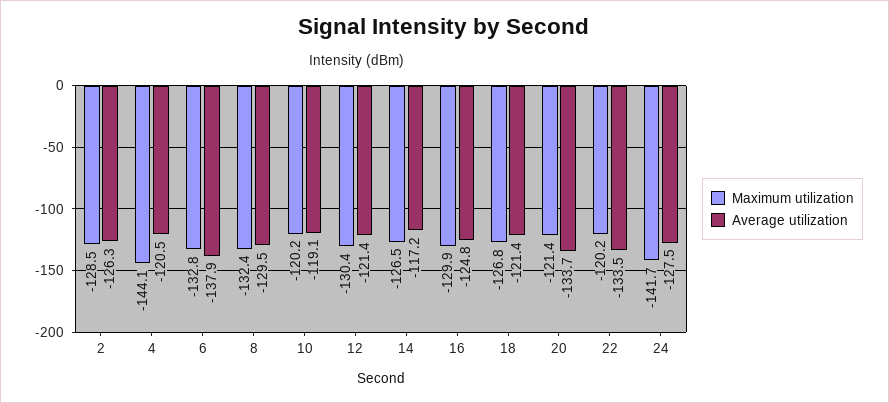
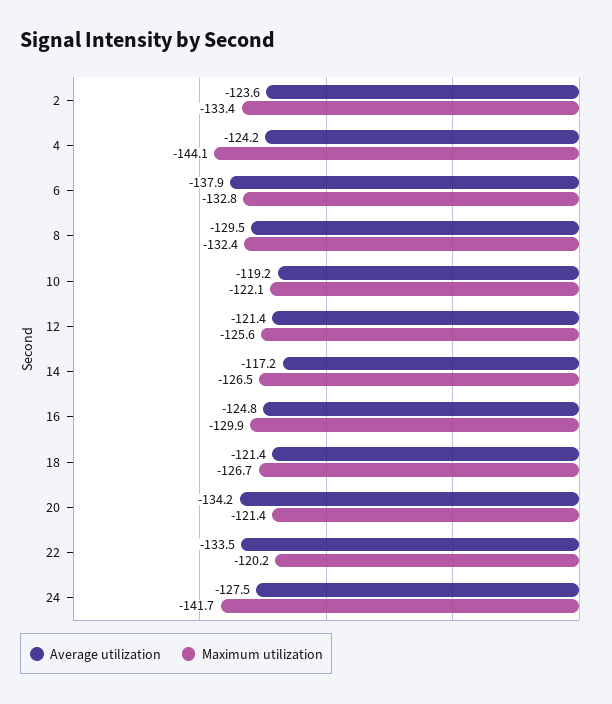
Maximum utilization, 2: -128.5 -> -133.4
Average utilization, 2: -126.3 -> -123.6
Average utilization, 4: -120.5 -> -124.2
Maximum utilization, 10: -120.2 -> -122.1
Average utilization, 10: -119.1 -> -119.2
Maximum utilization, 12: -130.4 -> -125.6
Maximum utilization, 18: -126.8 -> -126.7
Average utilization, 20: -133.7 -> -134.2

